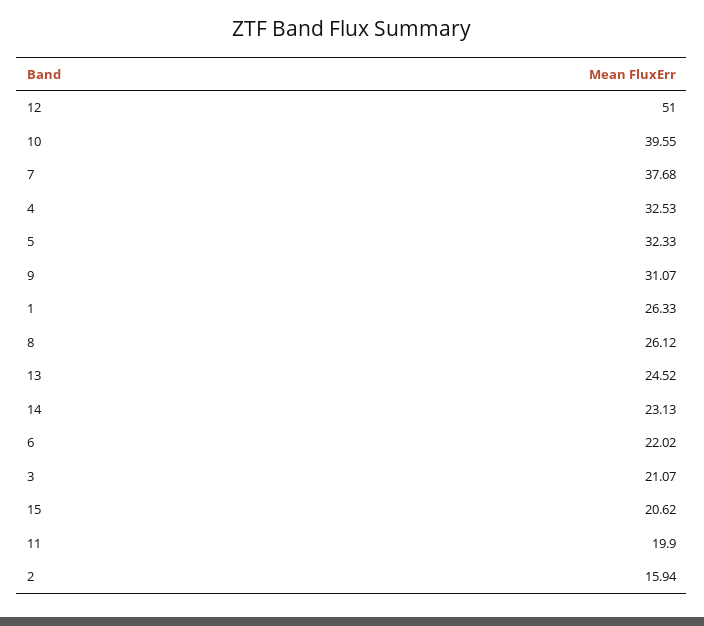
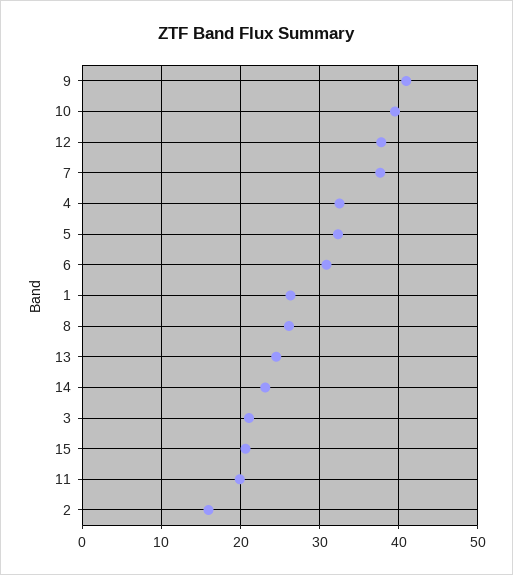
12: 51 -> 38
9: 31.07 -> 41
6: 22.02 -> 31

